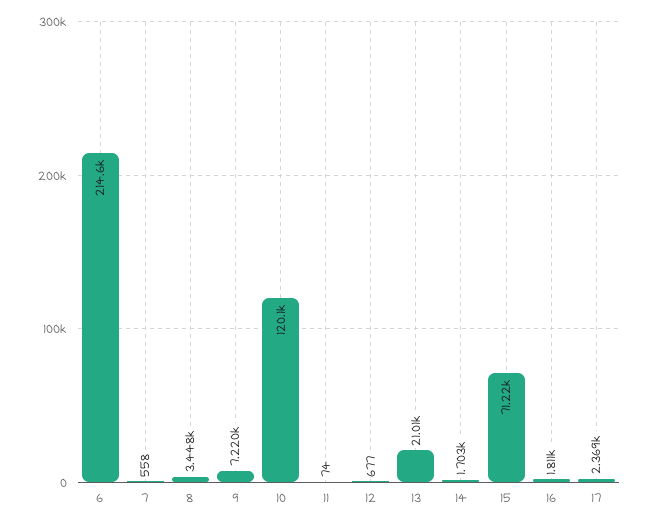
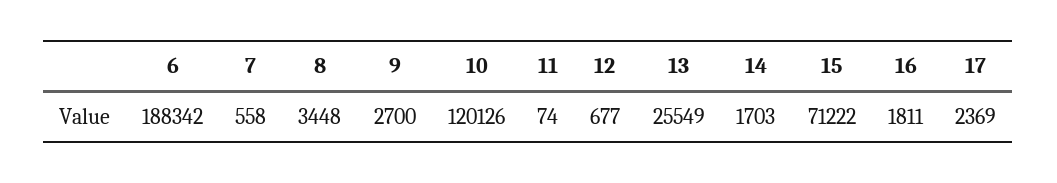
6: 214600 -> 188342
9: 7220 -> 2700
13: 21010 -> 25549

